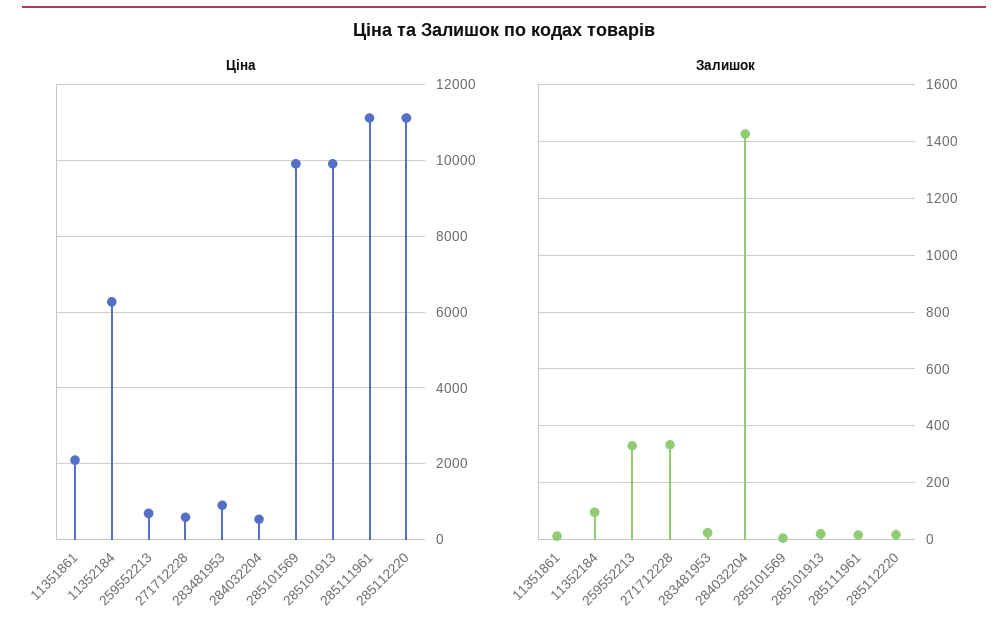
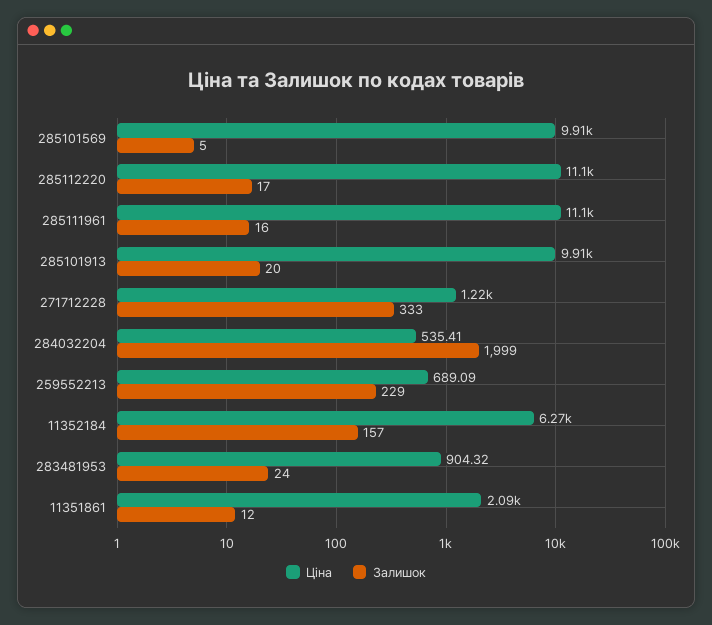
Ціна, 271712228: 600 -> 1220
Залишок, 11352184: 100 -> 157
Залишок, 259552213: 325 -> 229
Залишок, 284032204: 1425 -> 1999

